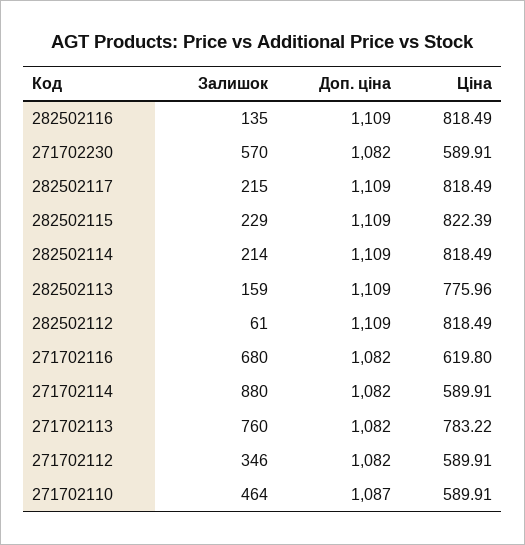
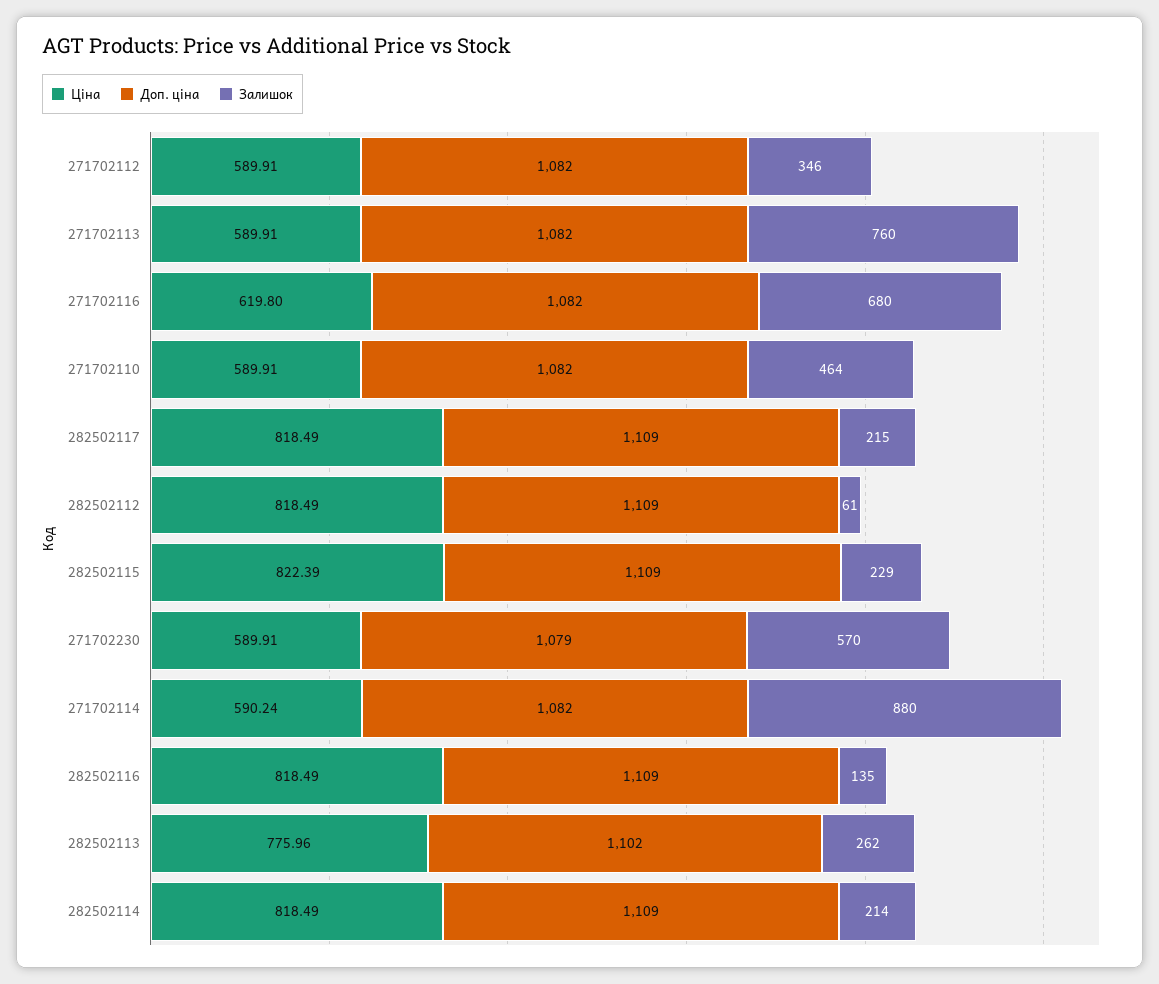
Доп. ціна, 271702230: 1082 -> 1079
Залишок, 282502113: 159 -> 262
Доп. ціна, 282502113: 1109 -> 1102
Ціна, 271702114: 589.91 -> 590.24
Ціна, 271702113: 783.22 -> 589.91
Доп. ціна, 271702110: 1087 -> 1082

